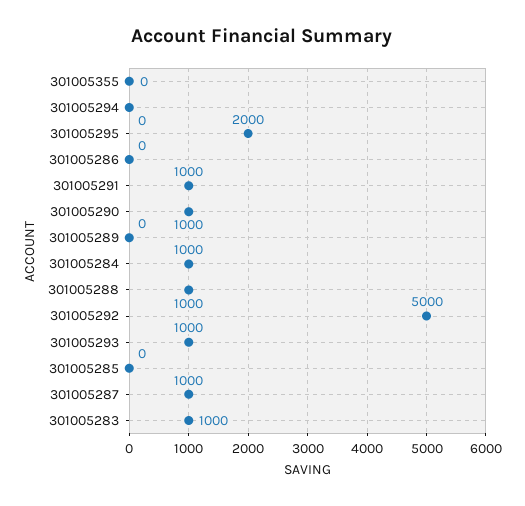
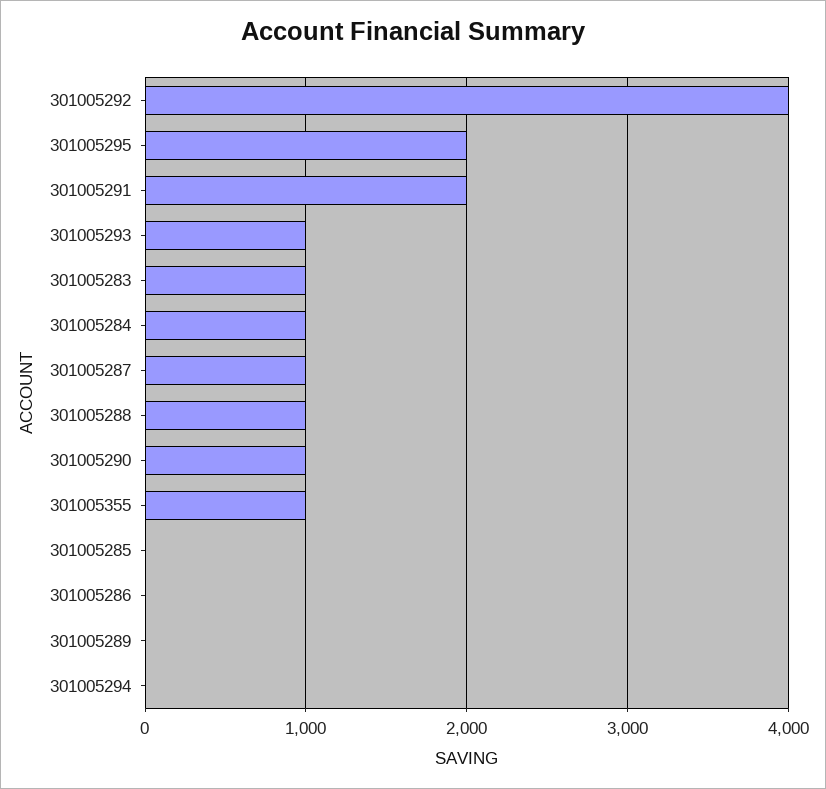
301005355: 0 -> 1000
301005291: 1000 -> 2000
301005292: 5000 -> 4000

